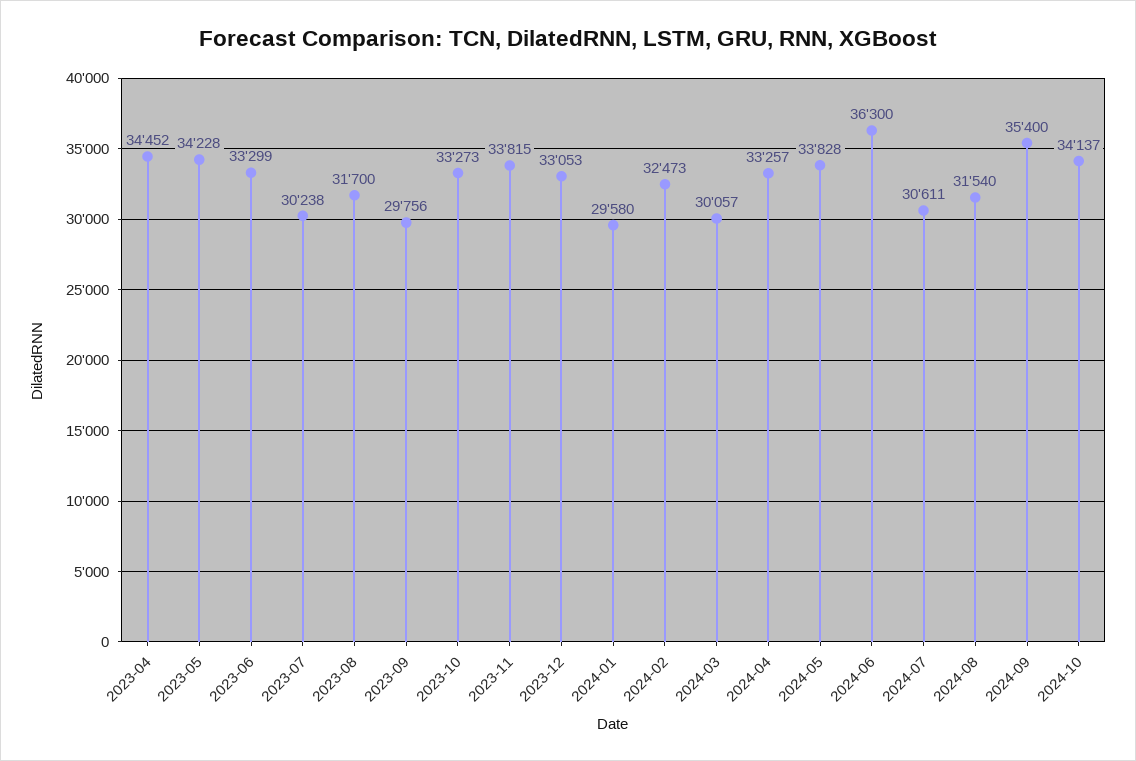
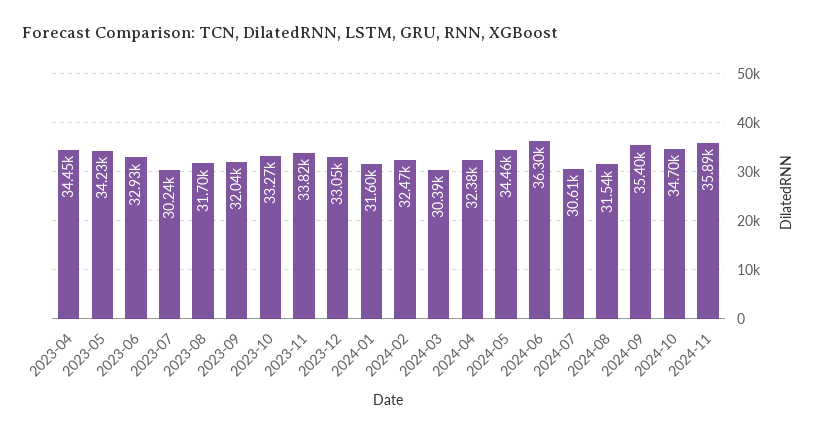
2023-06: 33299 -> 32930
2023-09: 29756 -> 32040
2024-01: 29580 -> 31600
2024-03: 30057 -> 30390
2024-04: 33257 -> 32380
2024-05: 33828 -> 34460
2024-10: 34137 -> 34700
2024-11: none -> 35890

